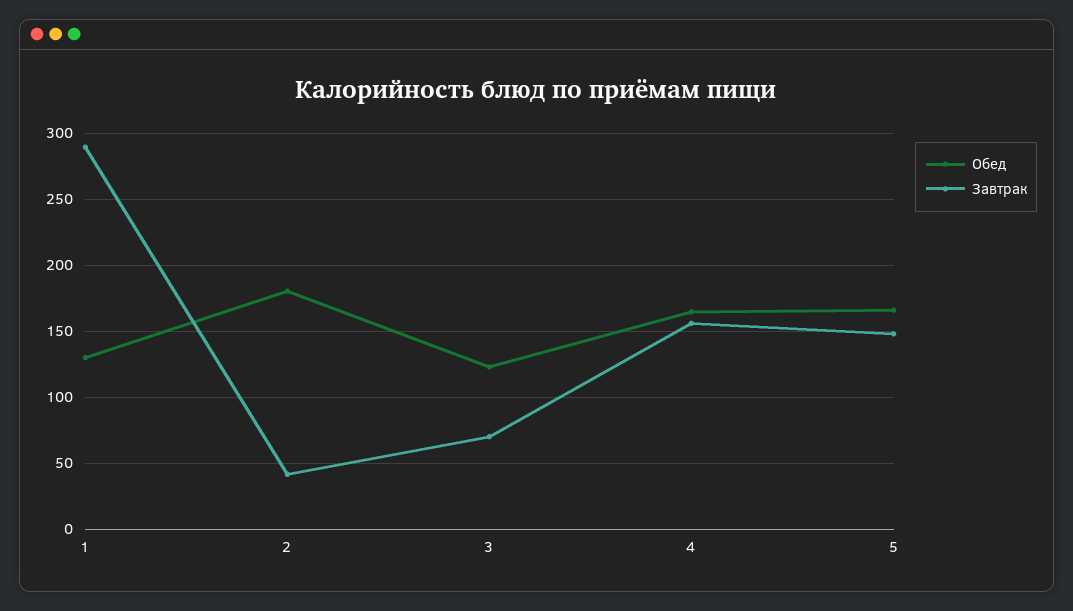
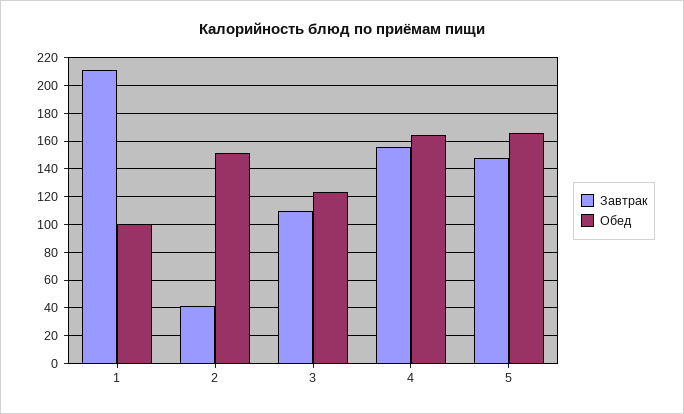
Обед, 1: 130 -> 100
Завтрак, 1: 290 -> 210
Обед, 2: 180 -> 150
Завтрак, 3: 70 -> 110

